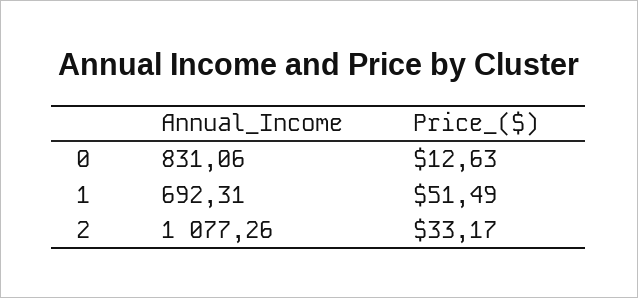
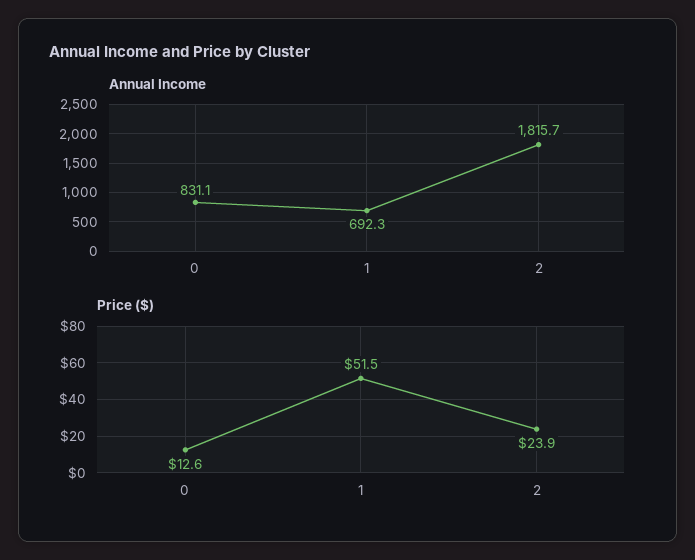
Annual_Income, 2: 1077.26 -> 1815.7
Price_($), 2: 33.17 -> 23.9

